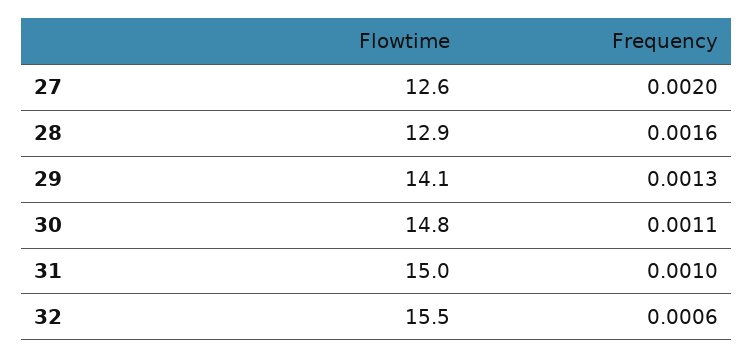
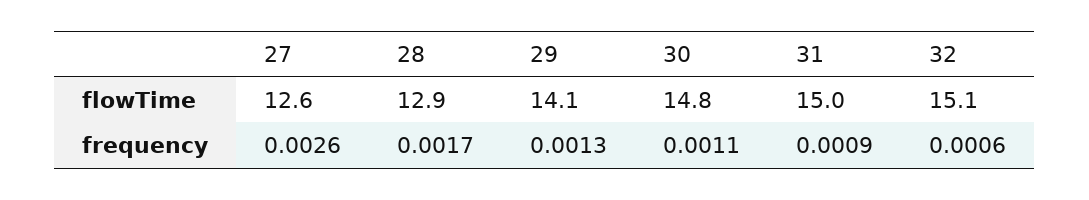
Frequency, 27: 0.002 -> 0.0026
Frequency, 28: 0.0016 -> 0.0017
Frequency, 31: 0.001 -> 0.0009
Flowtime, 32: 15.5 -> 15.1

